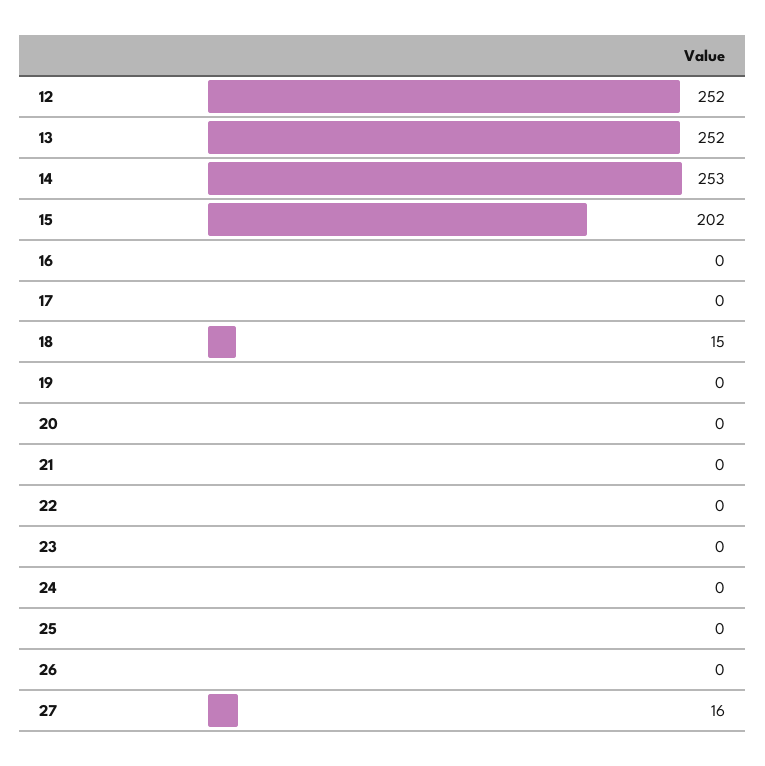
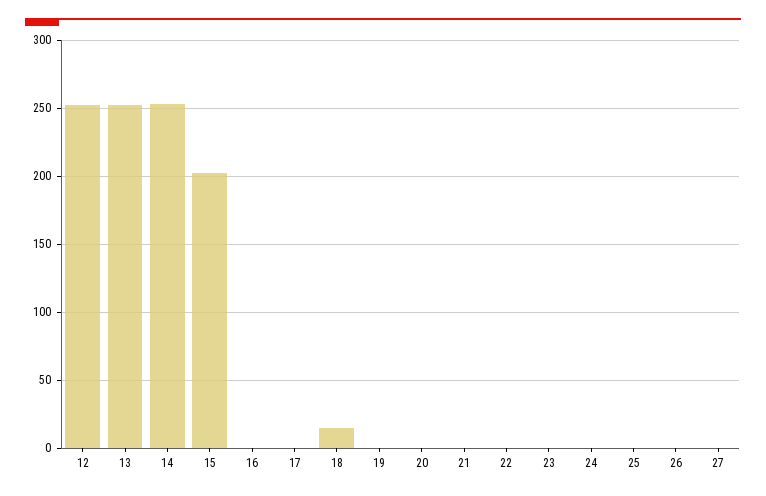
27: 16 -> 0

